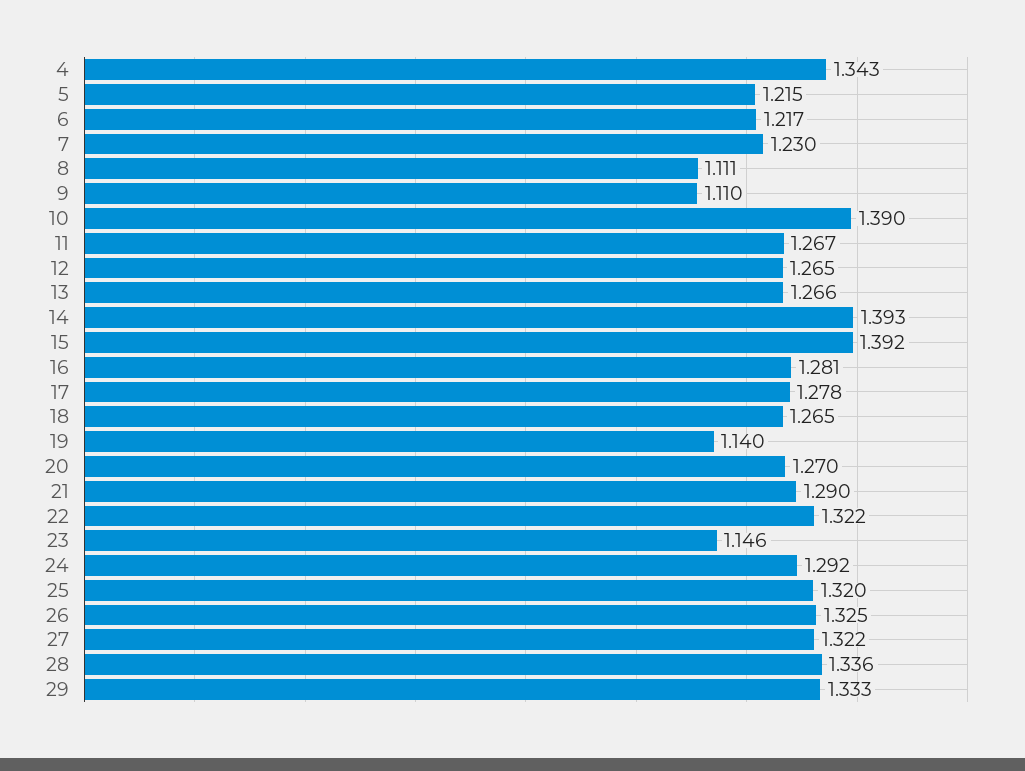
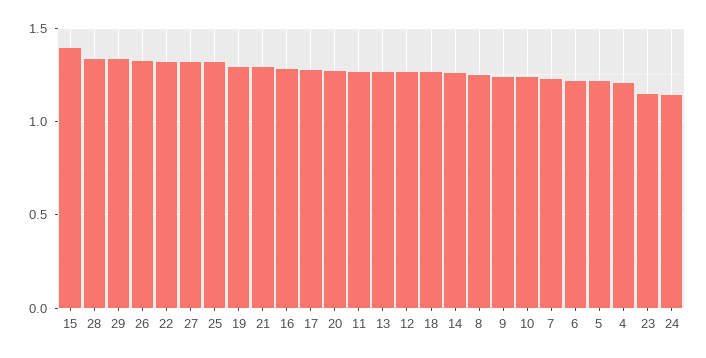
4: 1.343 -> 1.2
8: 1.111 -> 1.25
9: 1.11 -> 1.25
10: 1.39 -> 1.25
14: 1.393 -> 1.25
19: 1.14 -> 1.3
24: 1.292 -> 1.15

